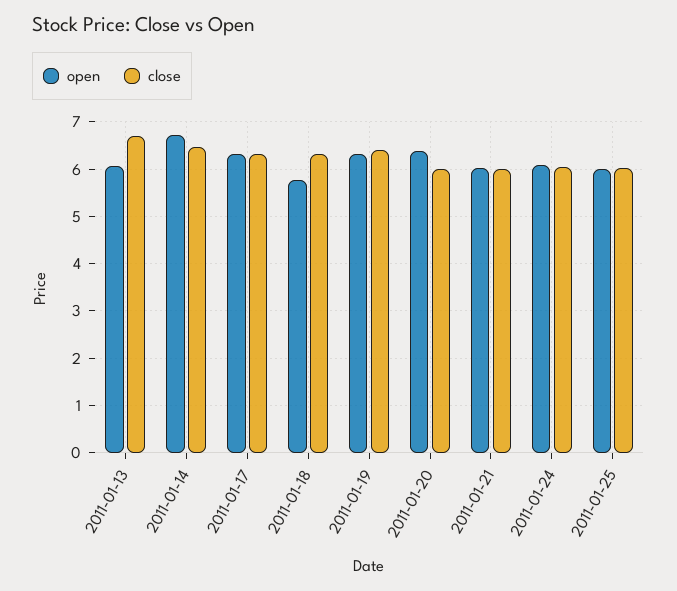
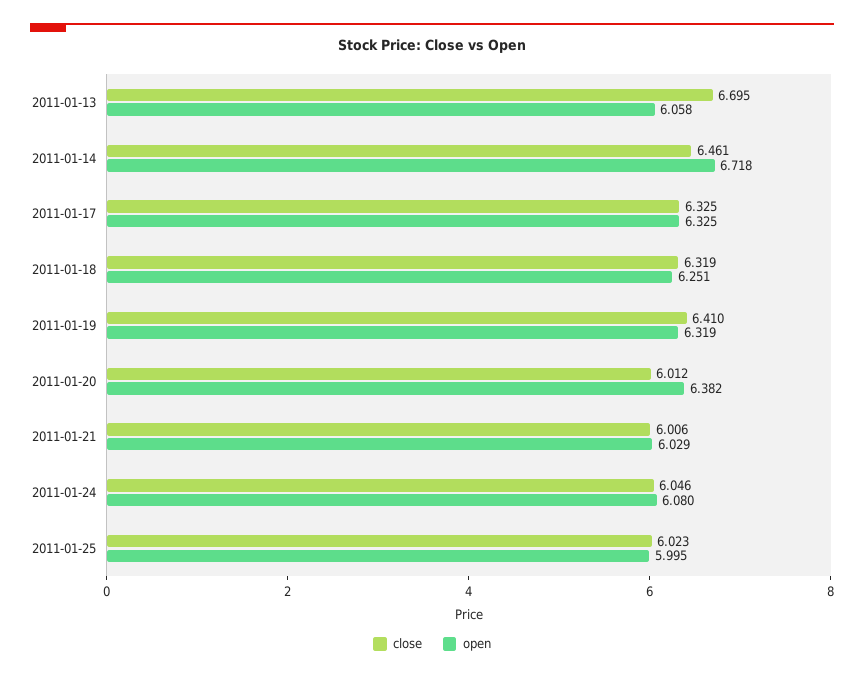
open, 2011-01-18: 5.8 -> 6.251

